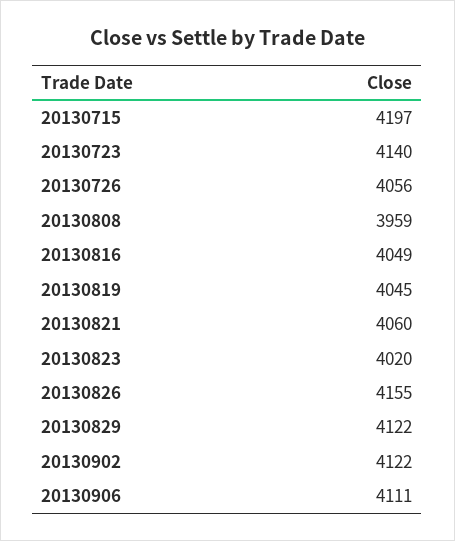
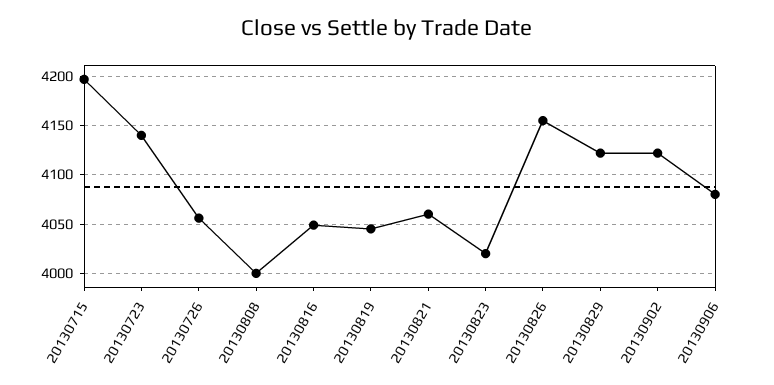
20130808: 3959 -> 4000
20130906: 4111 -> 4080

